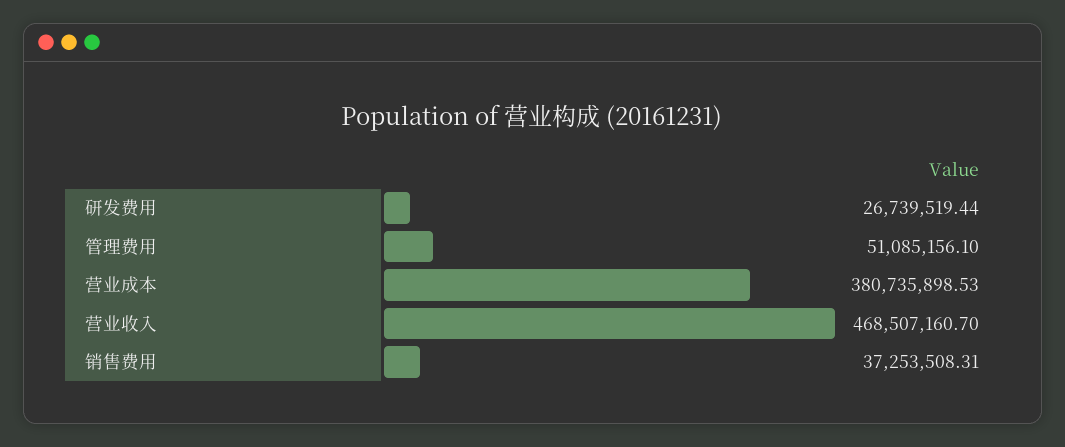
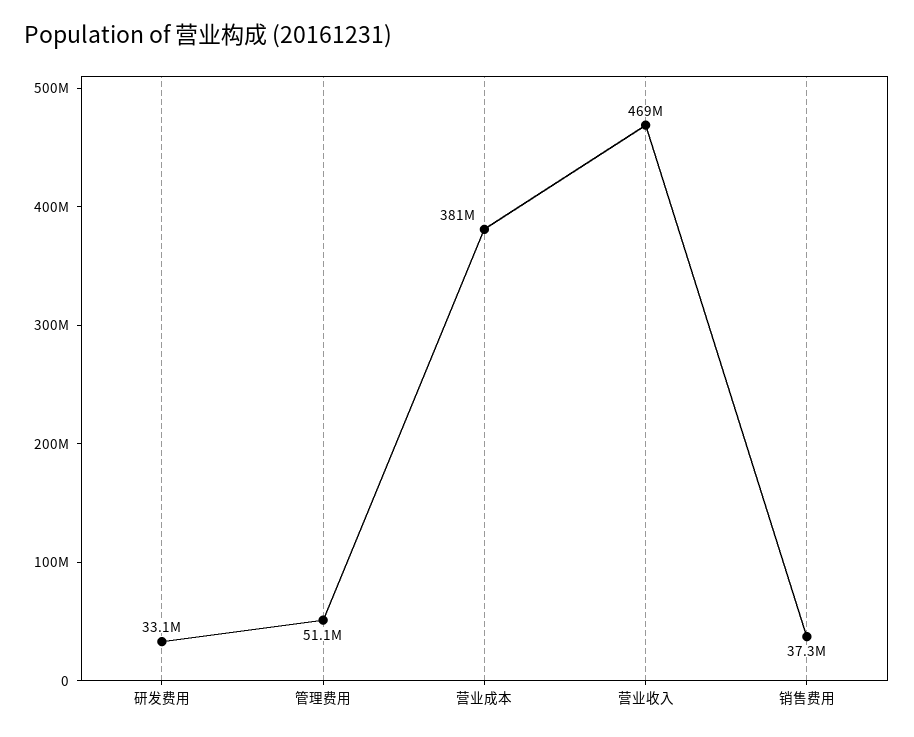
研发费用: 26739519.44 -> 33100000

